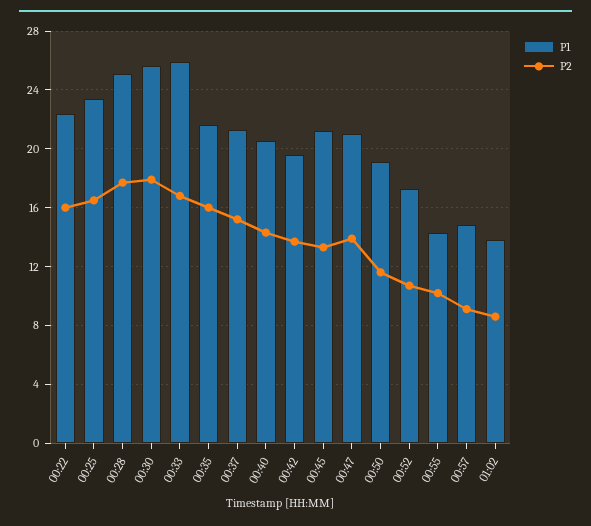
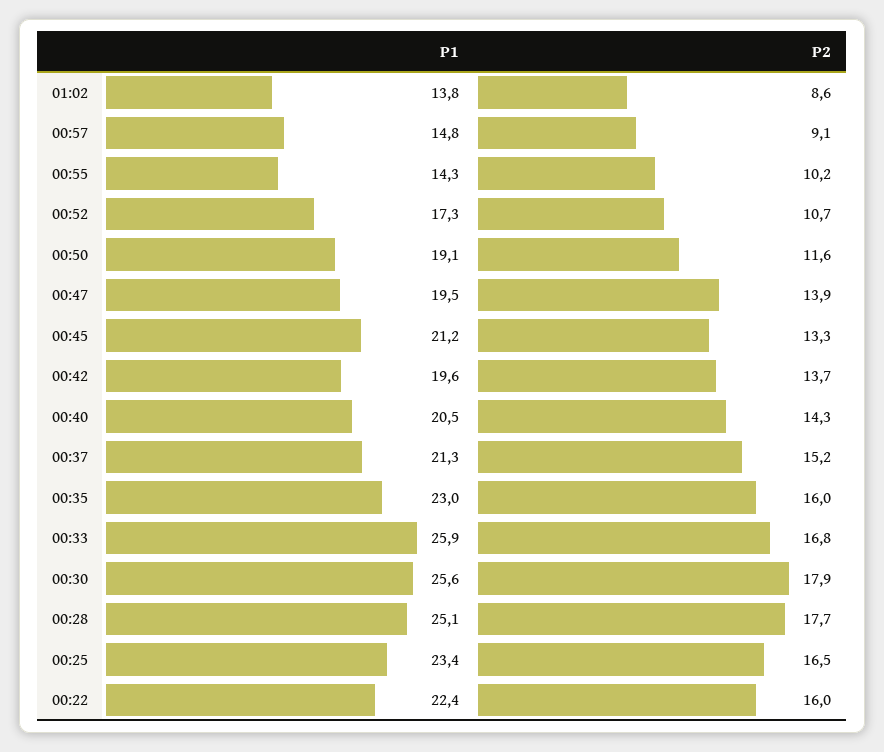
P1, 00:35: 21.5 -> 23
P1, 00:47: 21 -> 19.5

